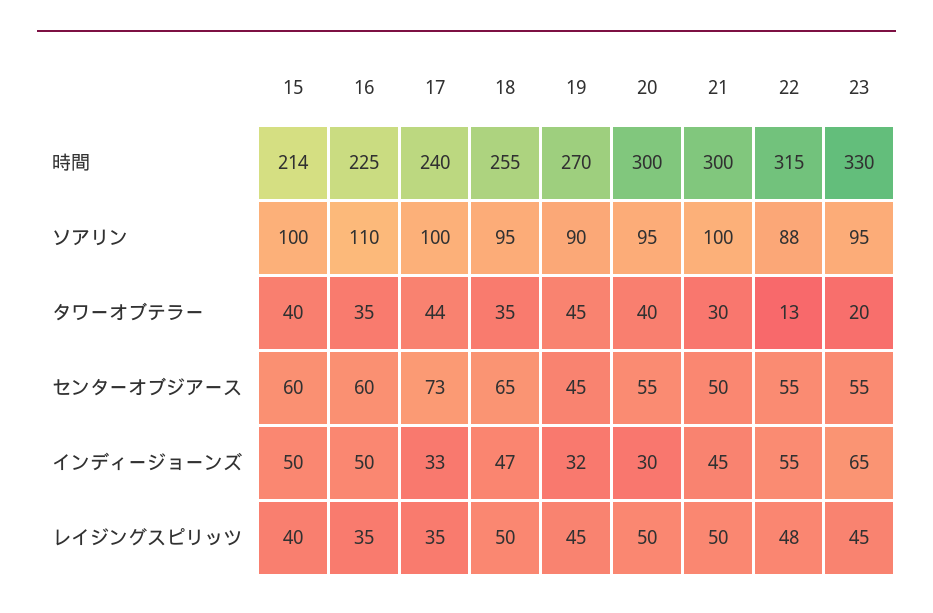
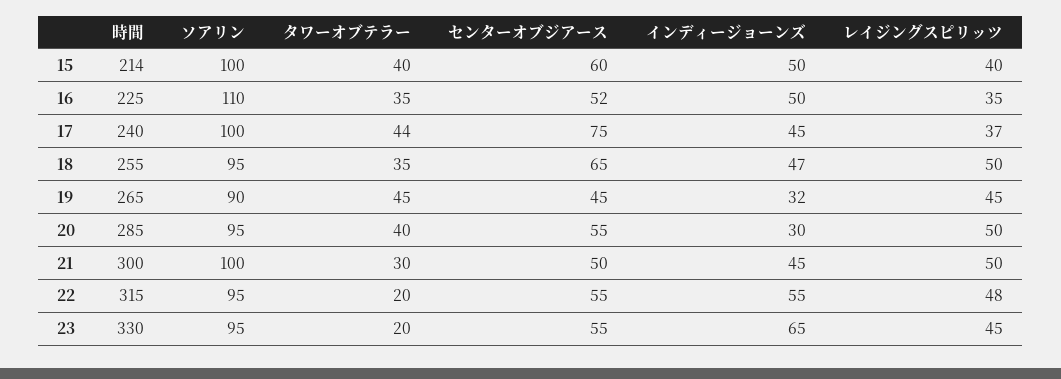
19, 時間: 270 -> 265
20, 時間: 300 -> 285
22, ソアリン: 88 -> 95
22, タワーオブテラー: 13 -> 20
16, センターオブジアース: 60 -> 52
17, センターオブジアース: 73 -> 75
17, インディージョーンズ: 33 -> 45
17, レイジングスピリッツ: 35 -> 37

